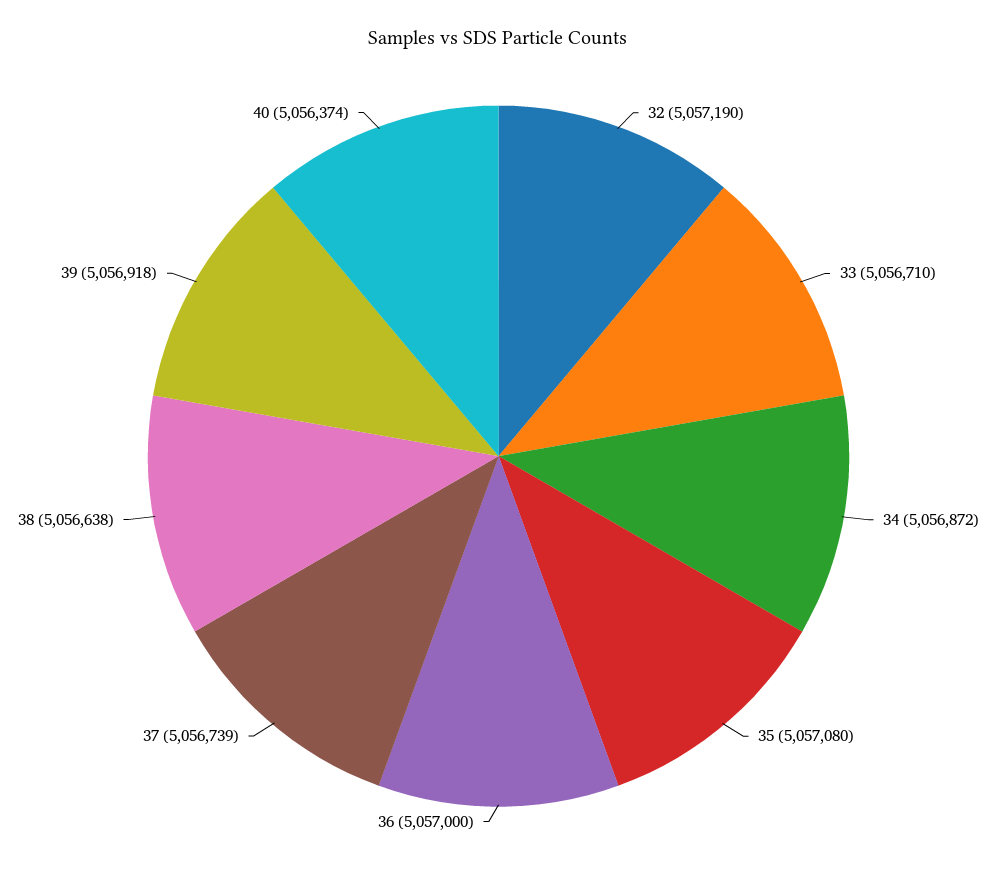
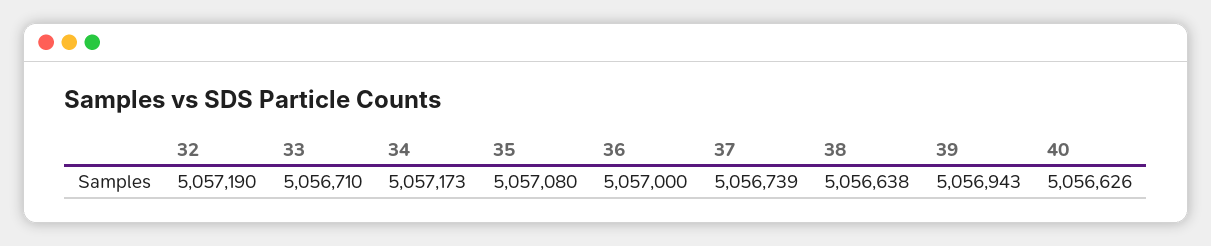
34: 5056872 -> 5057173
39: 5056918 -> 5056943
40: 5056374 -> 5056626

